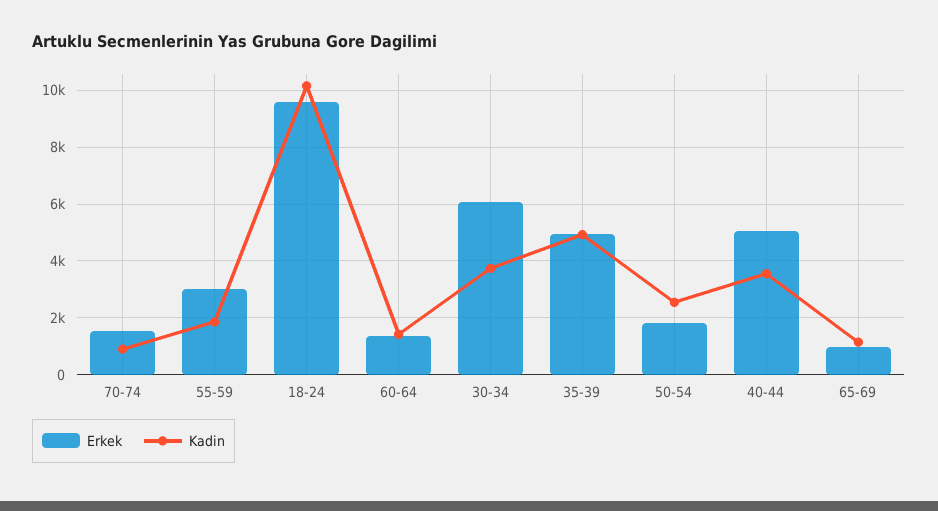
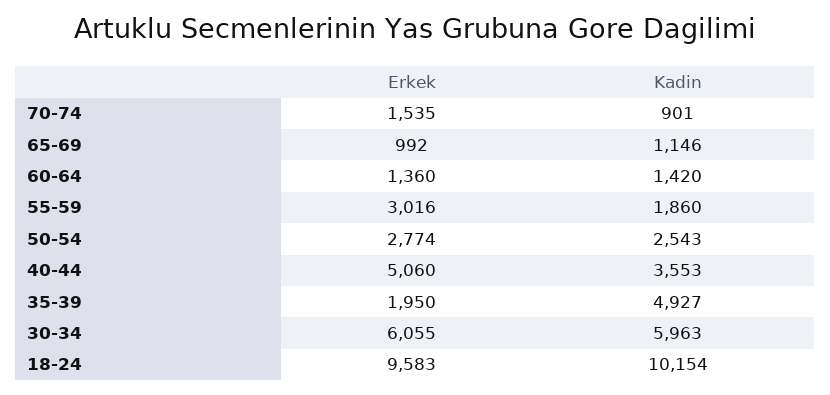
Kadin, 30-34: 3750 -> 5963
Erkek, 35-39: 5000 -> 1950
Erkek, 50-54: 1750 -> 2774

